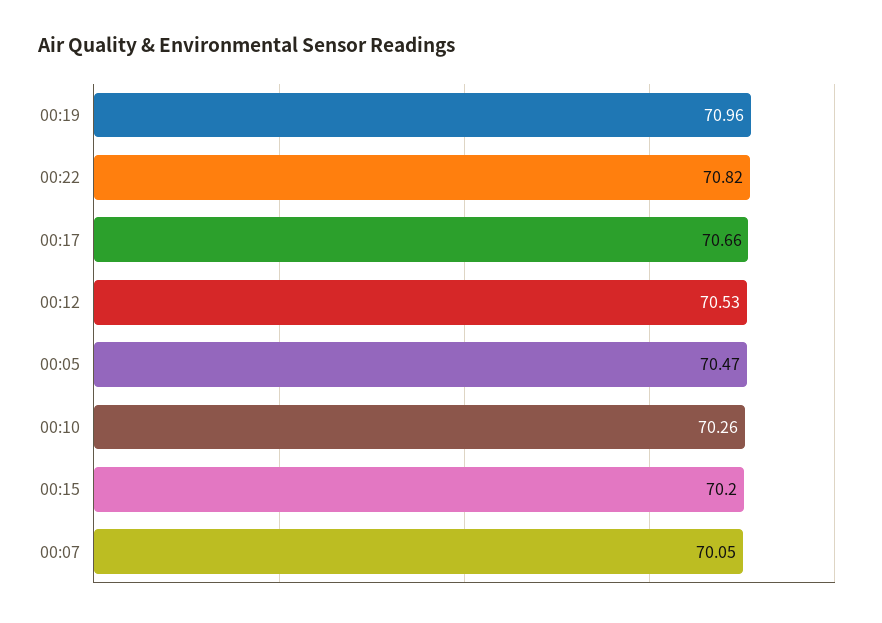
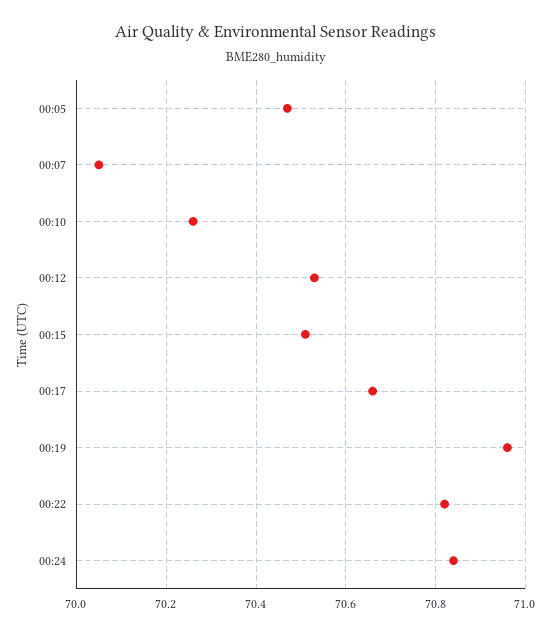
00:15: 70.2 -> 70.5
00:24: none -> 70.85

